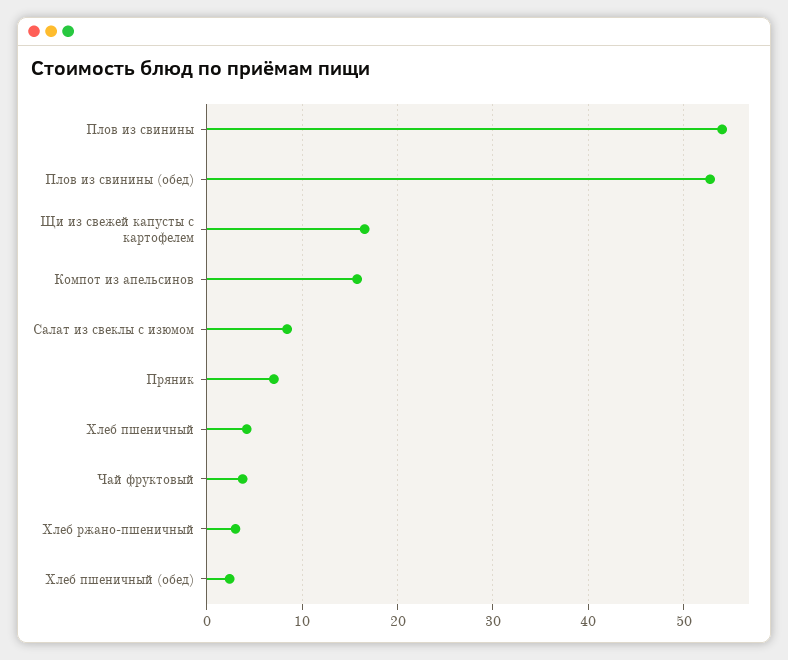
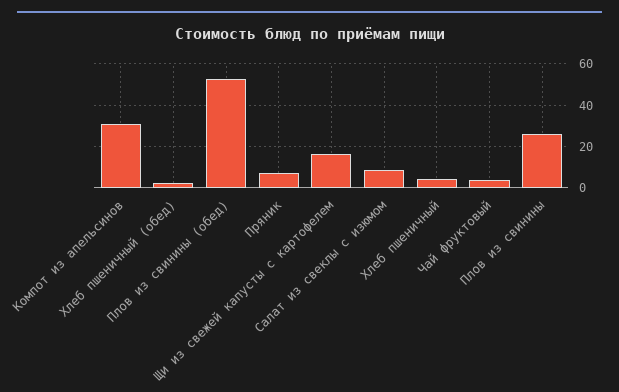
Плов из свинины: 54 -> 25
Компот из апельсинов: 16 -> 30
Хлеб ржано-пшеничный: 3 -> none

